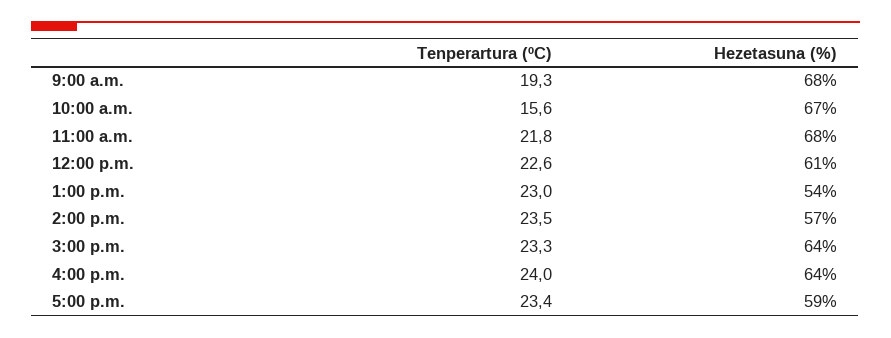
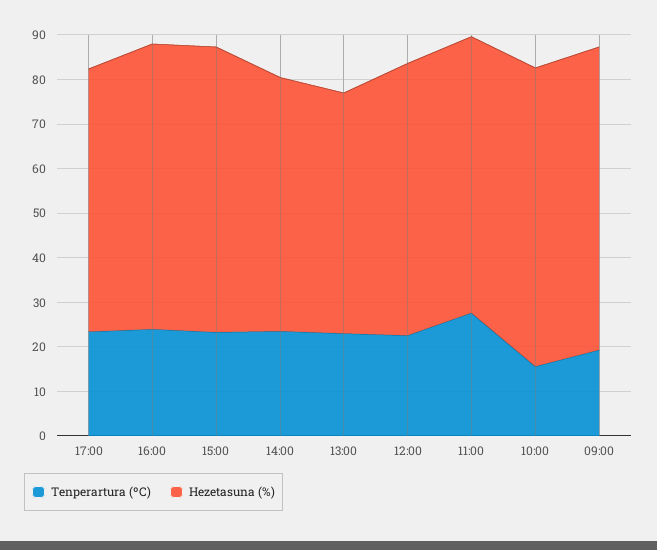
Tenperartura (ºC), 11:00 a.m.: 21.8 -> 28
Hezetasuna (%), 11:00 a.m.: 68 -> 62

